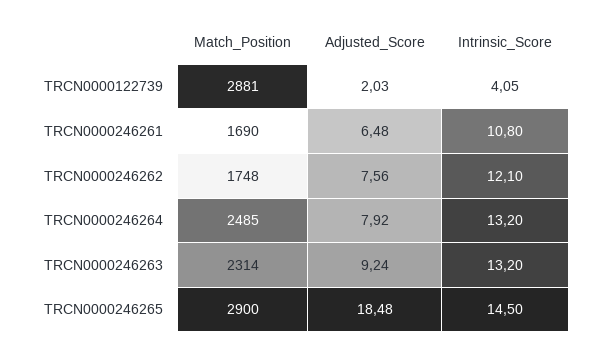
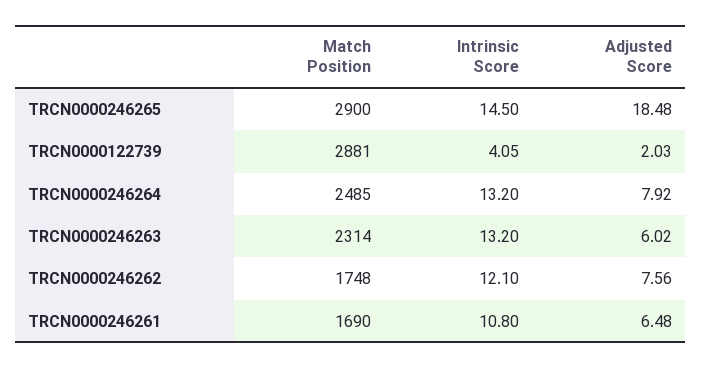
Adjusted_Score, TRCN0000246263: 9.24 -> 6.02

